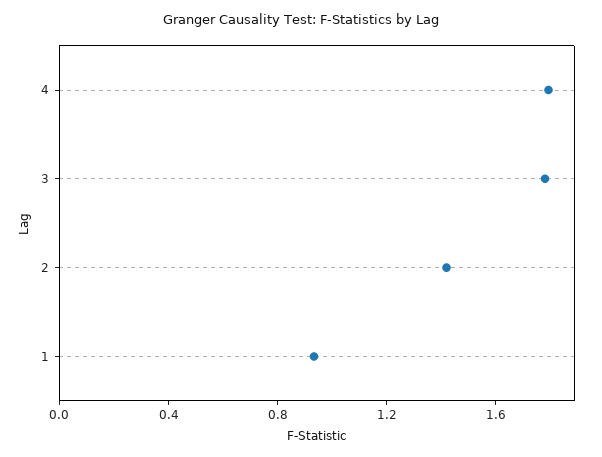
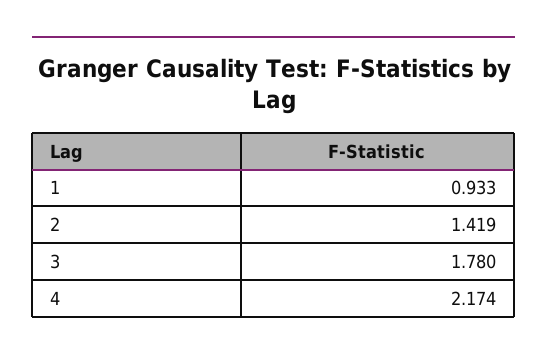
4: 1.8 -> 2.174

